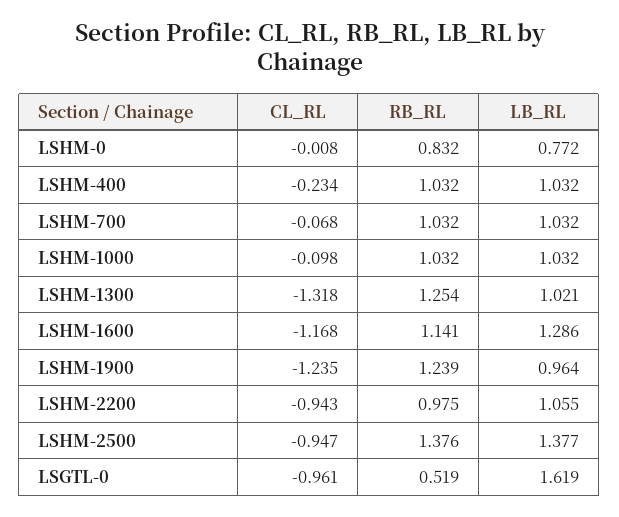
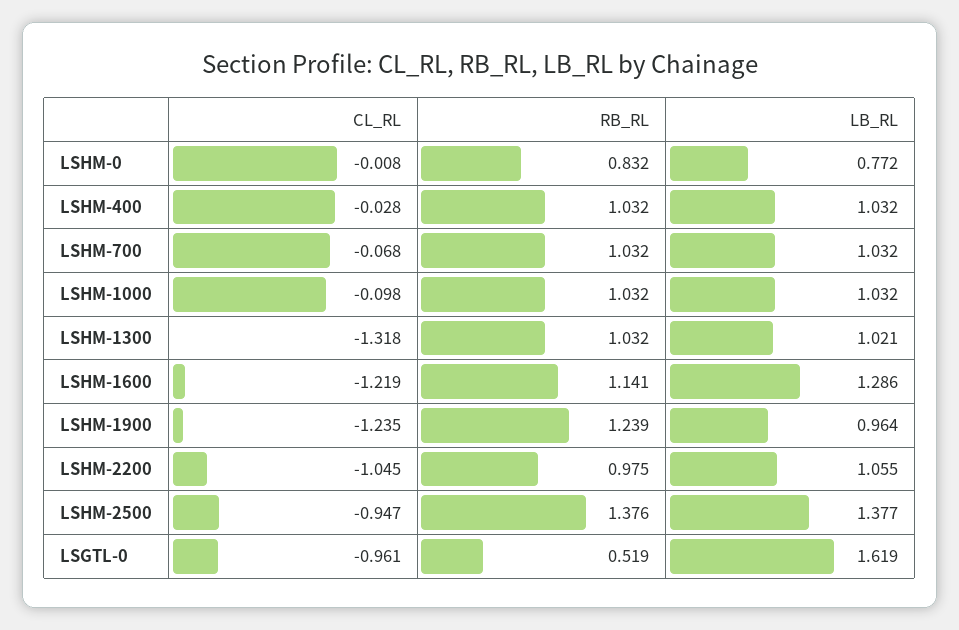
CL_RL, LSHM-400: -0.234 -> -0.028
RB_RL, LSHM-1300: 1.254 -> 1.032
CL_RL, LSHM-1600: -1.168 -> -1.219
CL_RL, LSHM-2200: -0.943 -> -1.045

